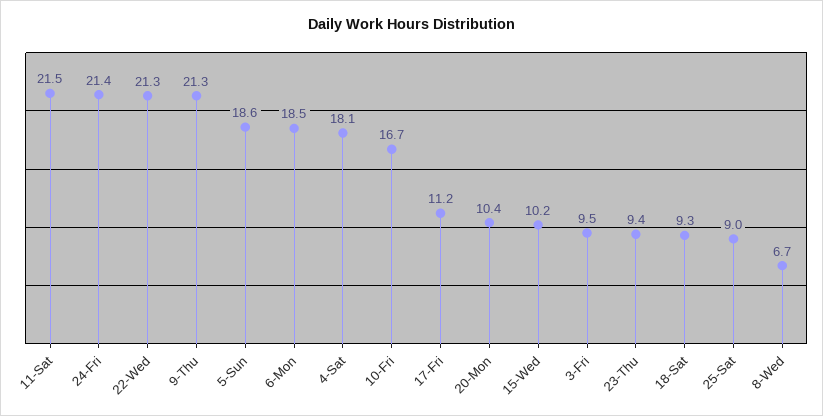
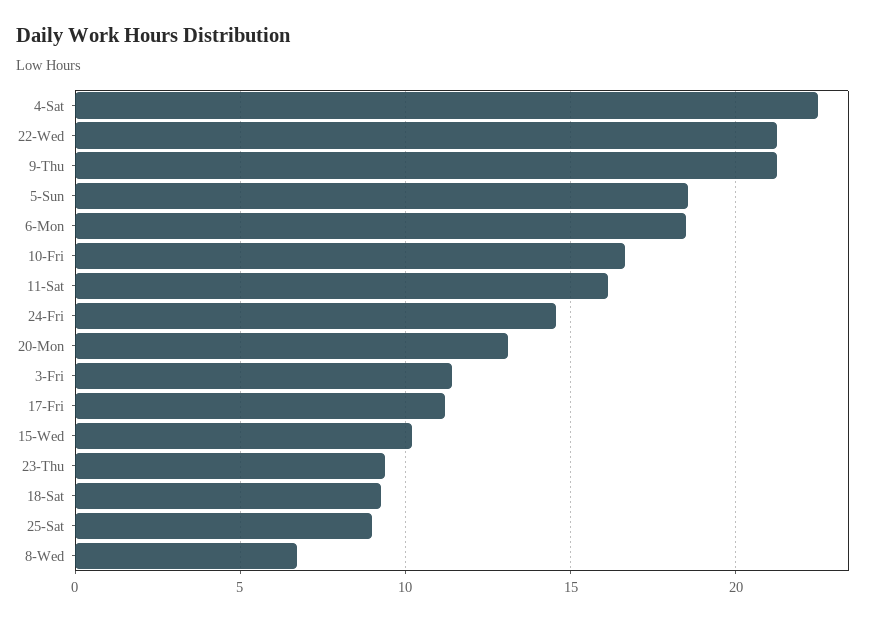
11-Sat: 21.5 -> 16
24-Fri: 21.4 -> 14.5
4-Sat: 18.1 -> 22.5
20-Mon: 10.4 -> 13
3-Fri: 9.5 -> 11.5

